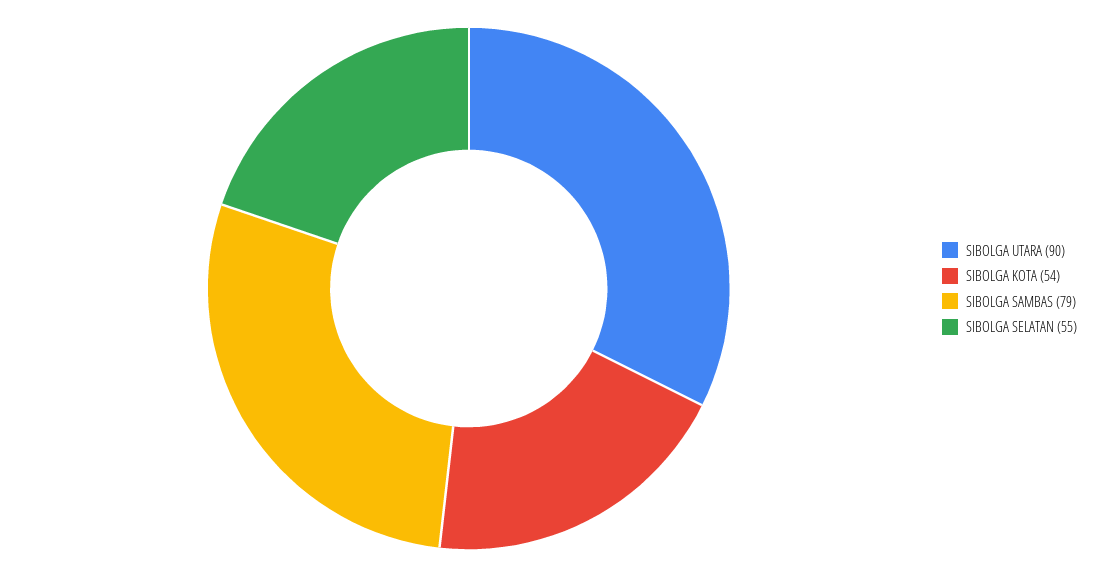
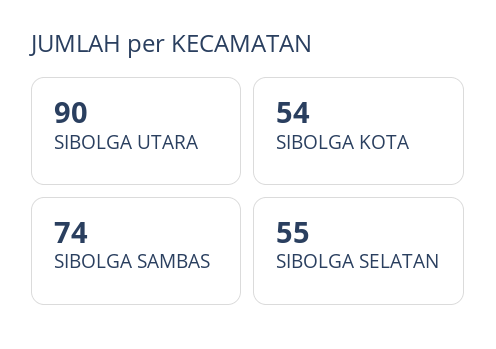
SIBOLGA SAMBAS: 79 -> 74

